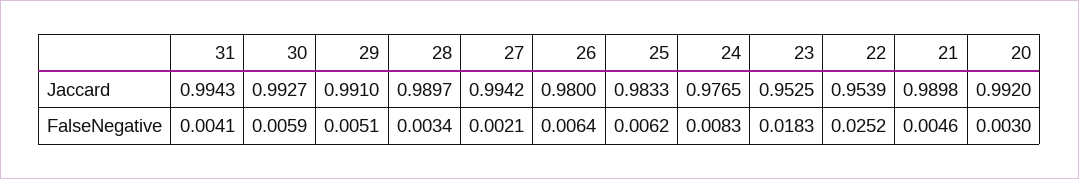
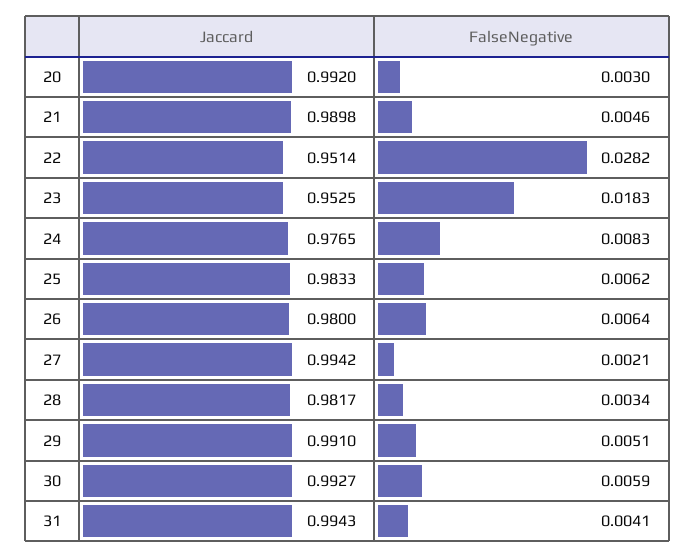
28, Jaccard: 0.9897 -> 0.9817
22, Jaccard: 0.9539 -> 0.9514
22, FalseNegative: 0.0252 -> 0.0282

